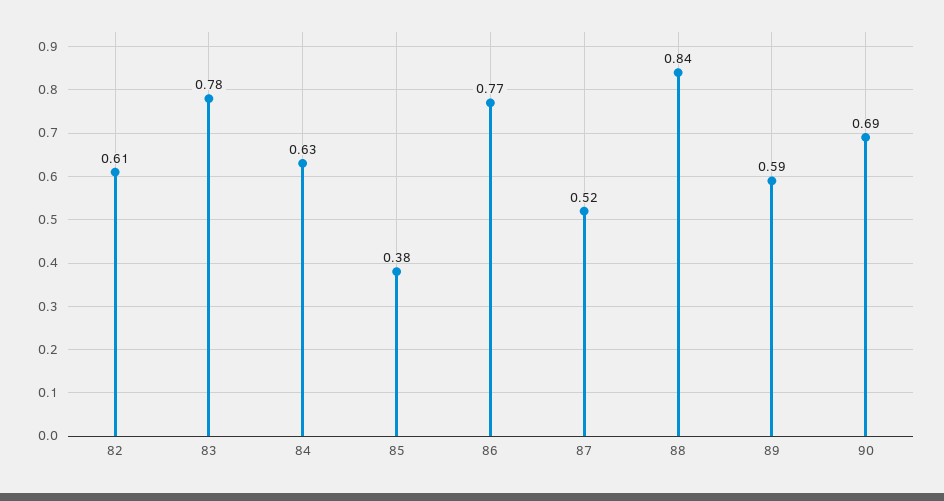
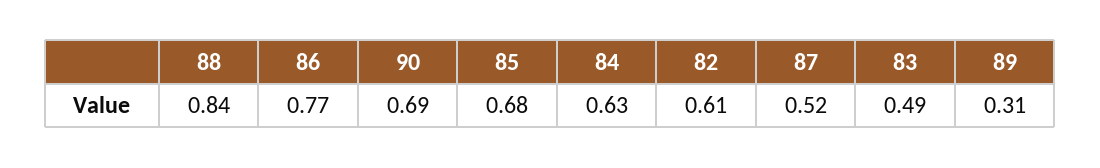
83: 0.78 -> 0.49
85: 0.38 -> 0.68
89: 0.59 -> 0.31

